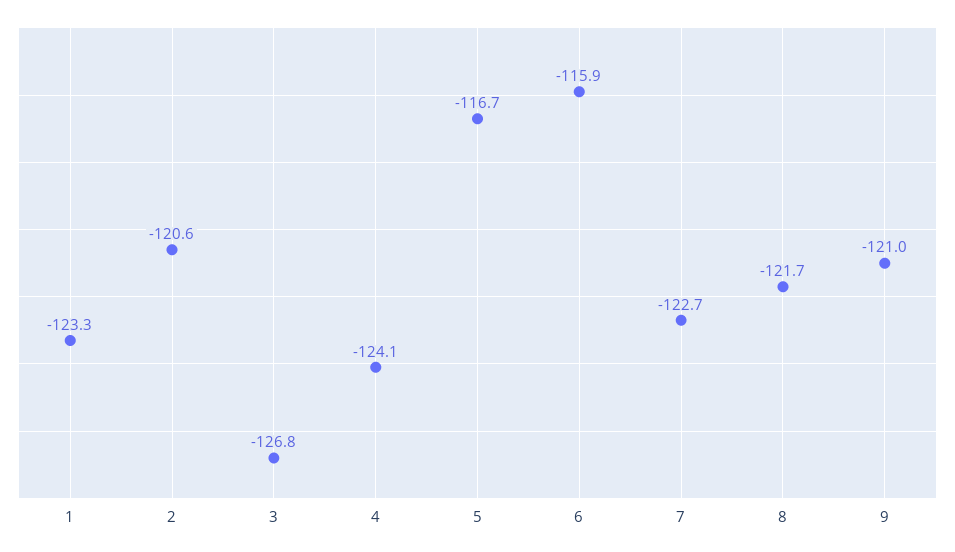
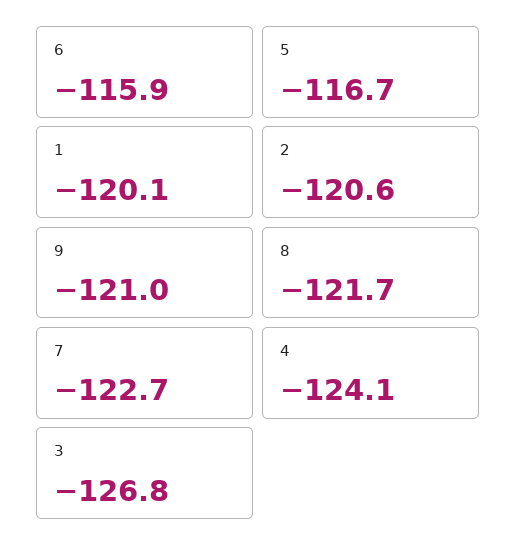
1: -123.3 -> -120.1

